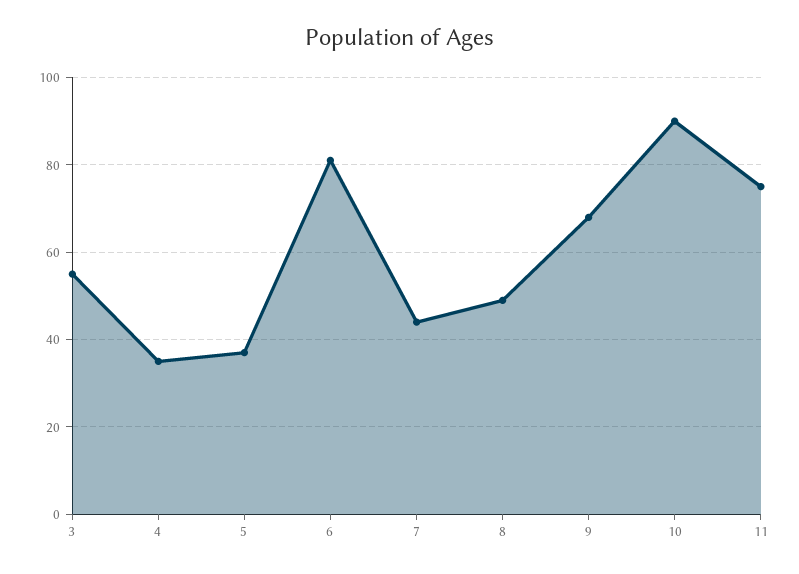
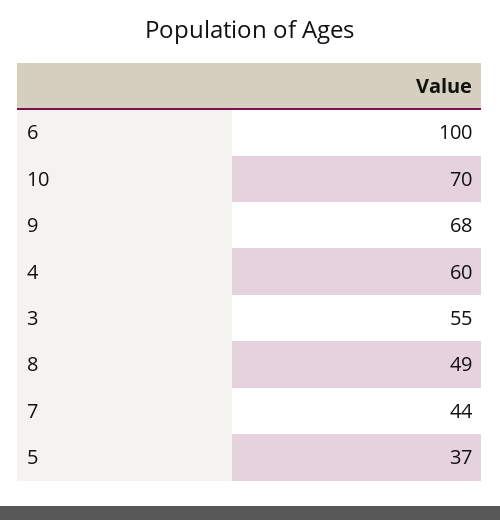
4: 35 -> 60
6: 80 -> 100
10: 90 -> 70
11: 75 -> none

